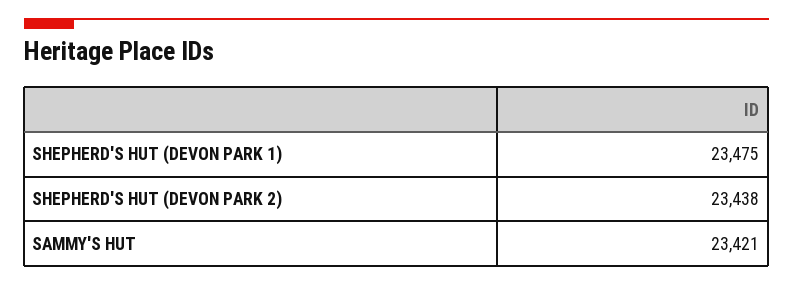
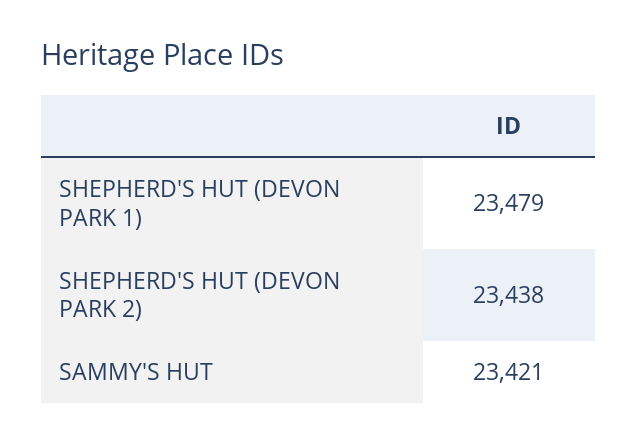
SHEPHERD'S HUT (DEVON PARK 1): 23475 -> 23479

